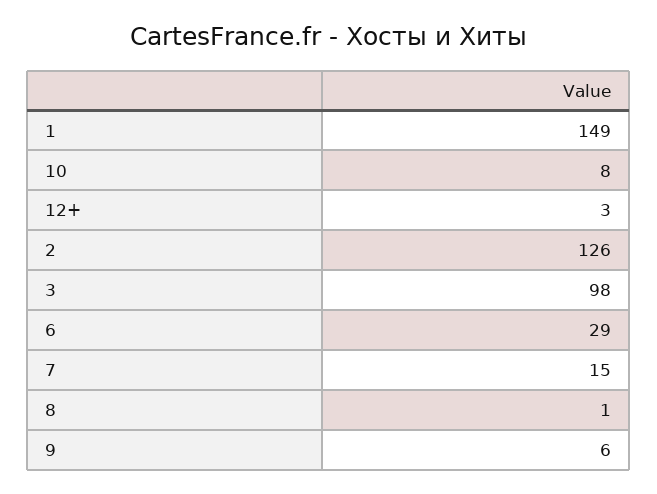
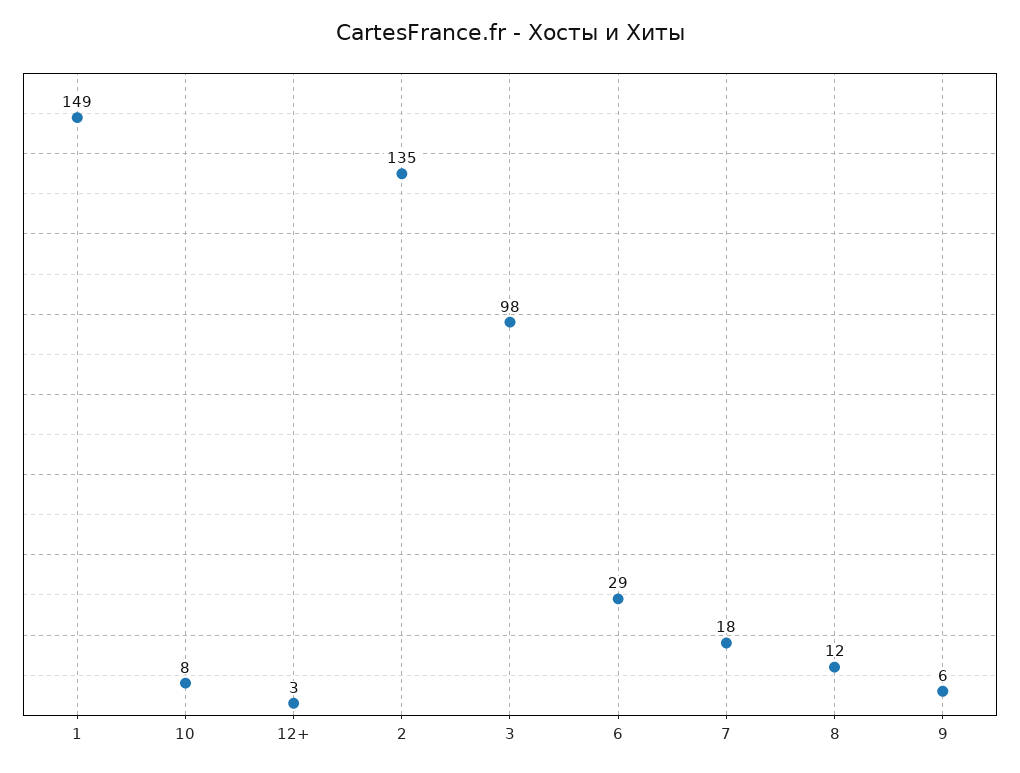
2: 126 -> 135
7: 15 -> 18
8: 1 -> 12

